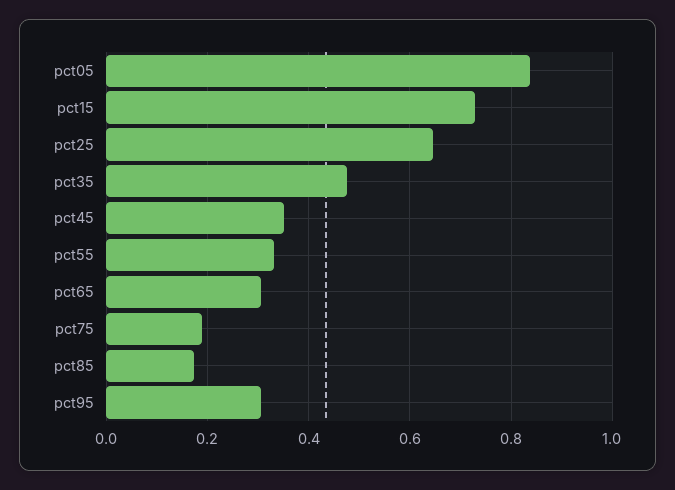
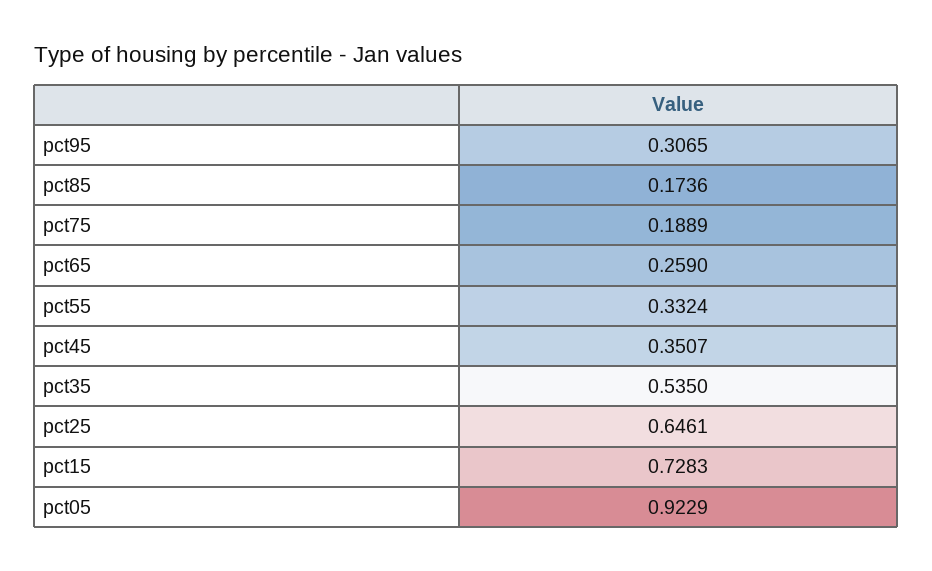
pct05: 0.84 -> 0.9229
pct35: 0.48 -> 0.535
pct65: 0.3 -> 0.259

